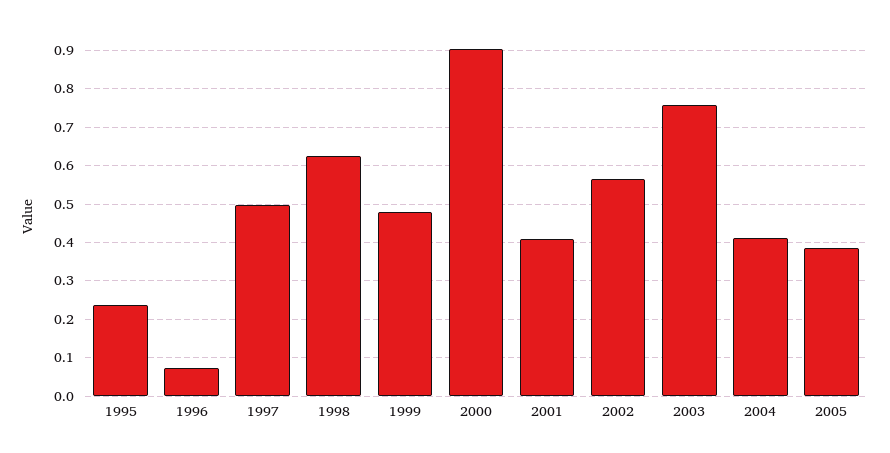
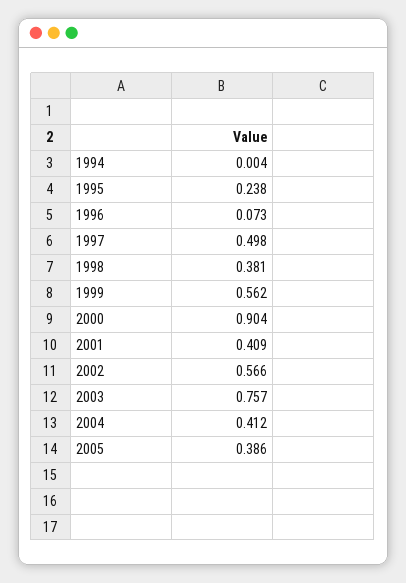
1998: 0.62 -> 0.381
1999: 0.48 -> 0.562
1994: none -> 0.004

